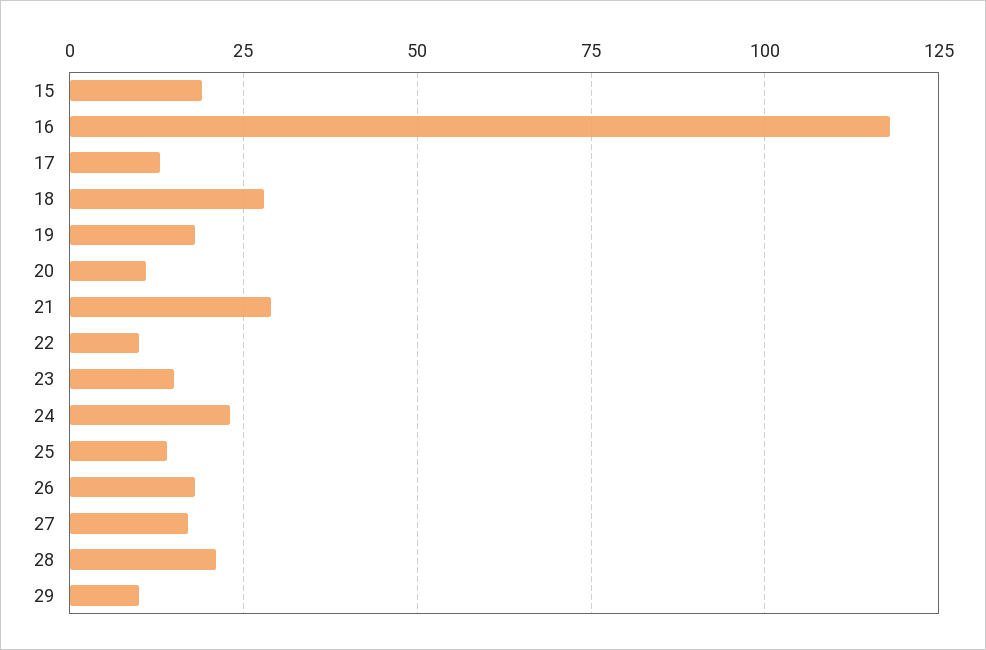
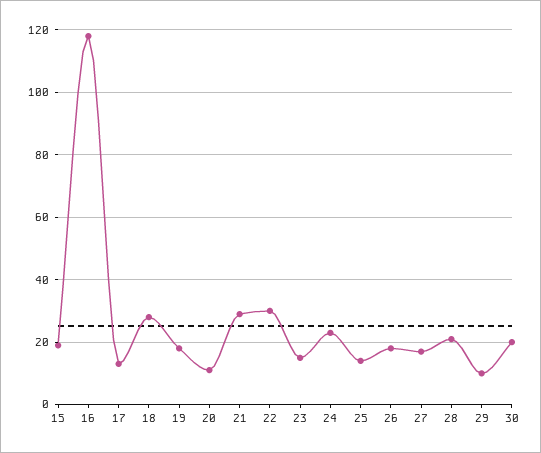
22: 10 -> 30
30: none -> 20

